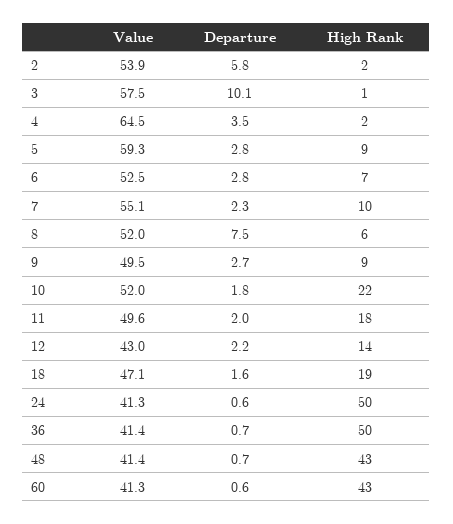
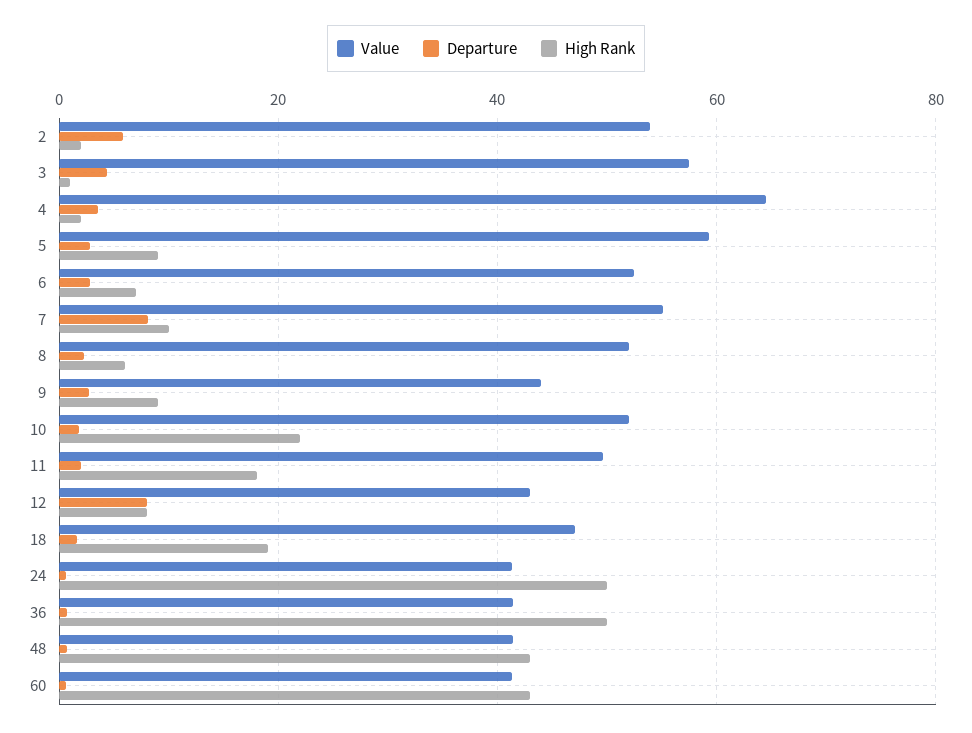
Departure, 3: 10.1 -> 4
Departure, 7: 2.3 -> 8
Departure, 8: 7.5 -> 2
Value, 9: 49.5 -> 44
Departure, 12: 2.2 -> 8
High Rank, 12: 14 -> 8

